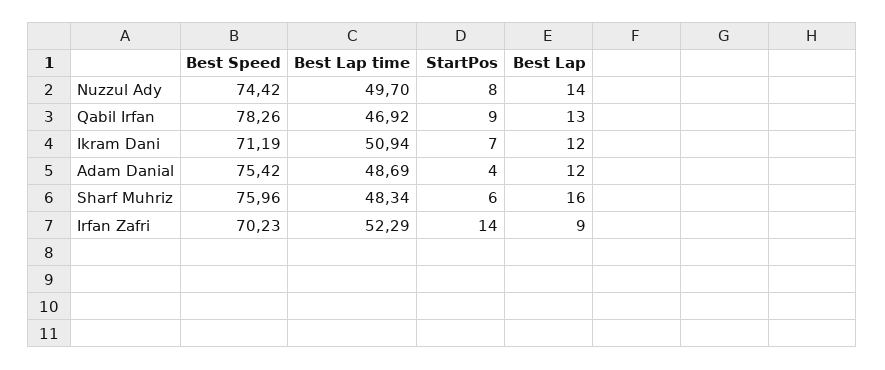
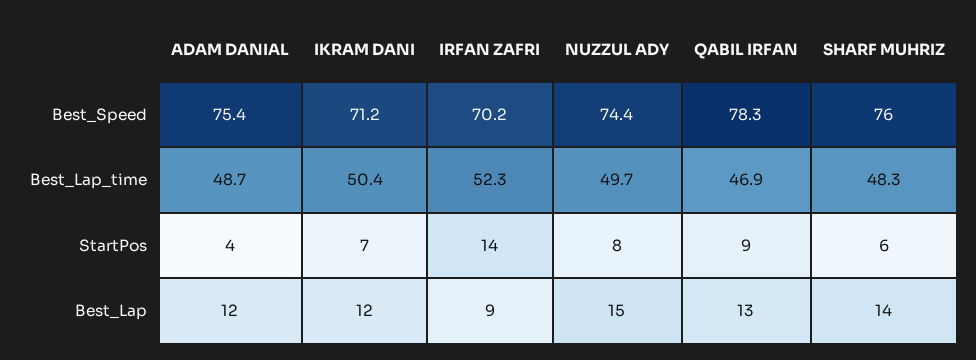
Best Lap, Nuzzul Ady: 14 -> 15
Best Lap time, Ikram Dani: 50.94 -> 50.4
Best Lap, Sharf Muhriz: 16 -> 14

